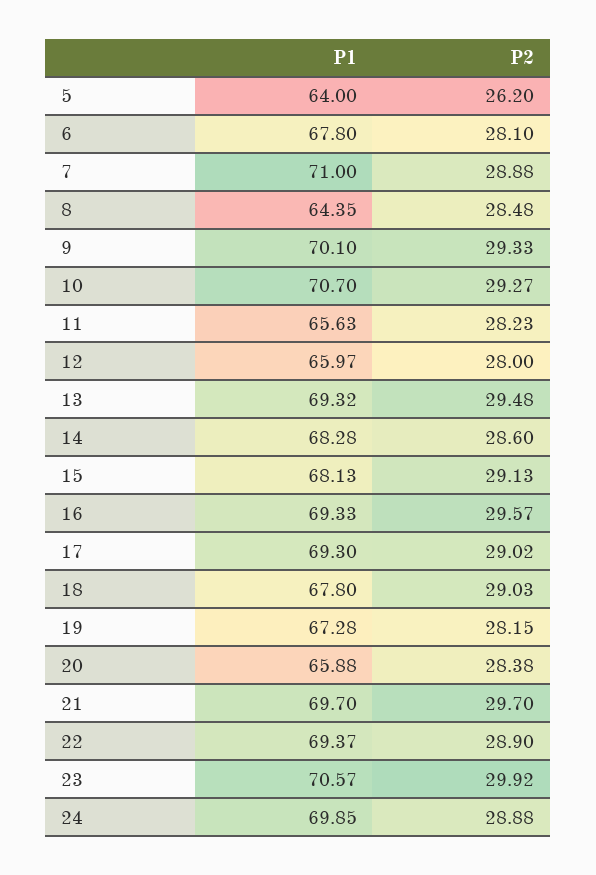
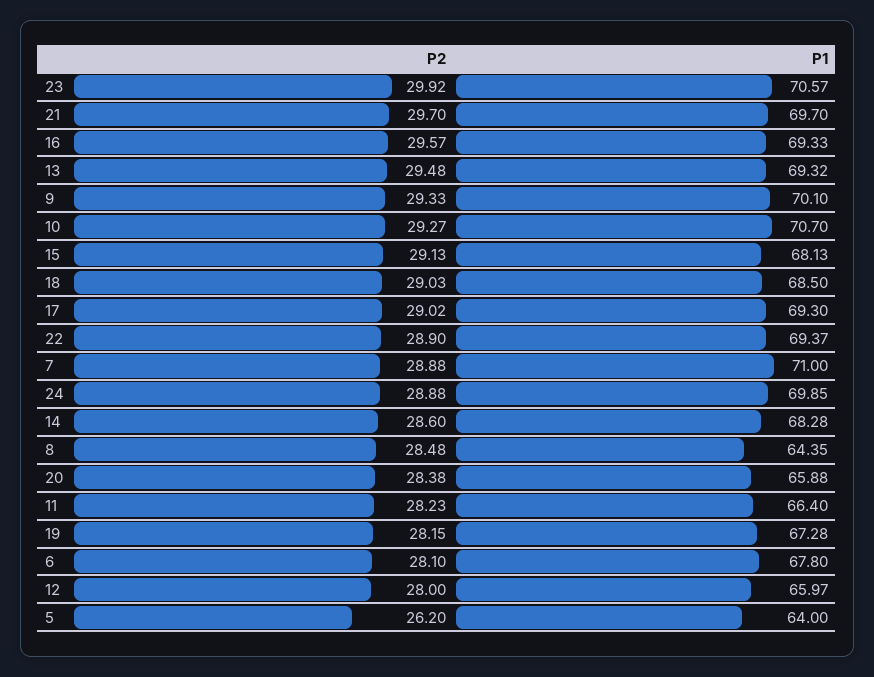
P1, 11: 65.63 -> 66.4
P1, 18: 67.8 -> 68.5

